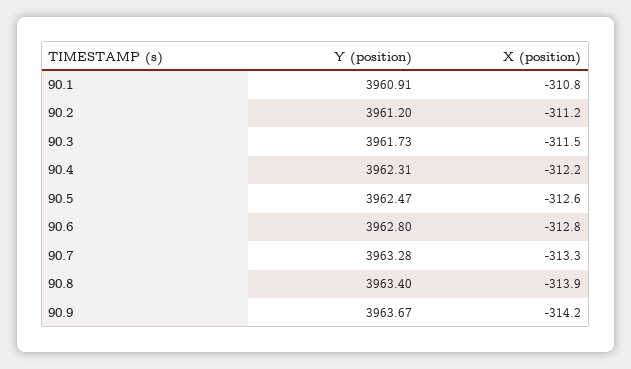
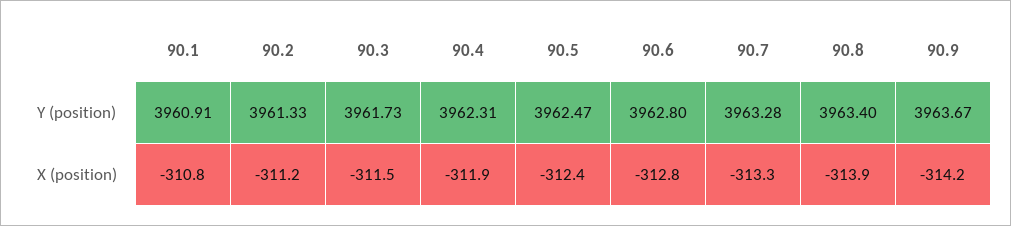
Y (position), 90.2: 3961.2 -> 3961.33
X (position), 90.4: -312.2 -> -311.9
X (position), 90.5: -312.6 -> -312.4

